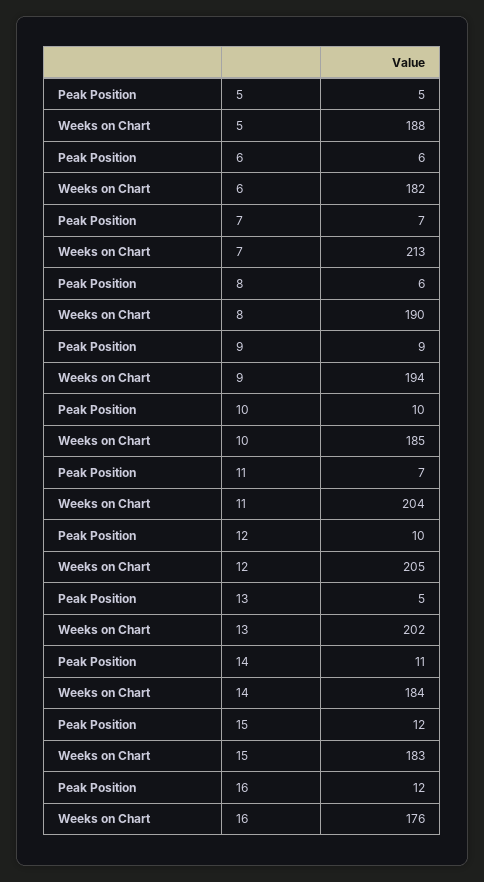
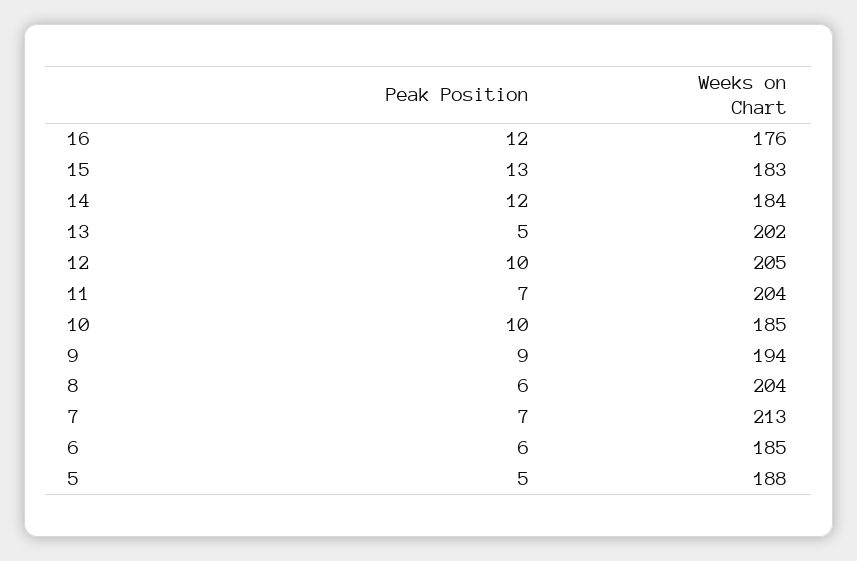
Weeks on Chart, 6: 182 -> 185
Weeks on Chart, 8: 190 -> 204
Peak Position, 14: 11 -> 12
Peak Position, 15: 12 -> 13

